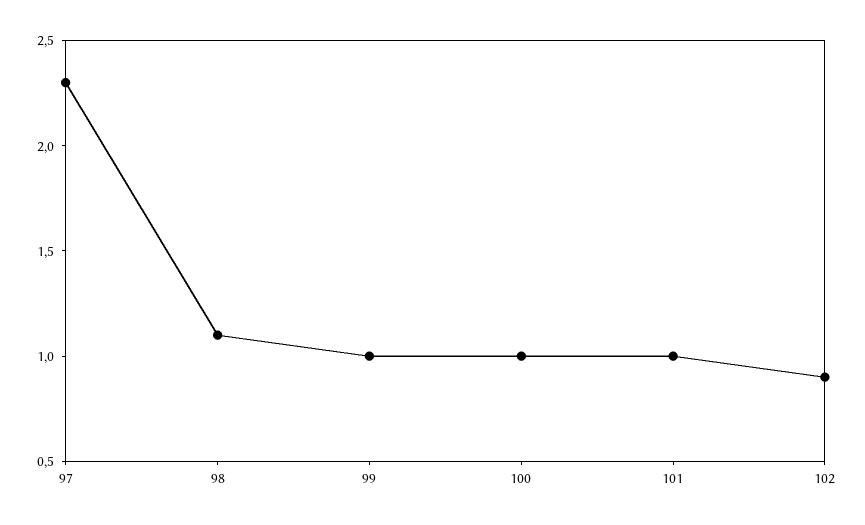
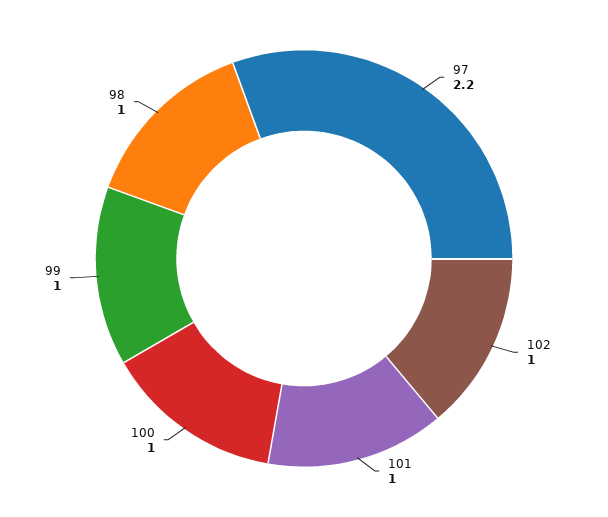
97: 2.3 -> 2.2
98: 1.1 -> 1
102: 0.9 -> 1

